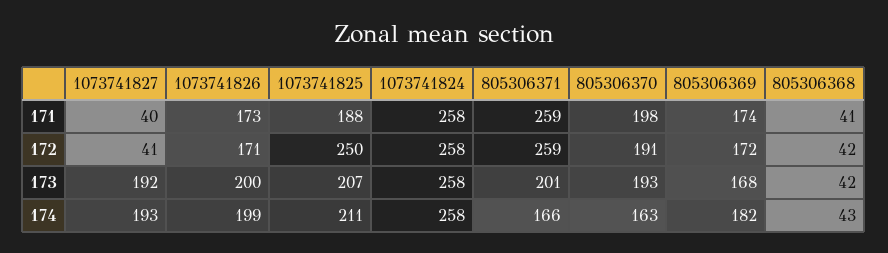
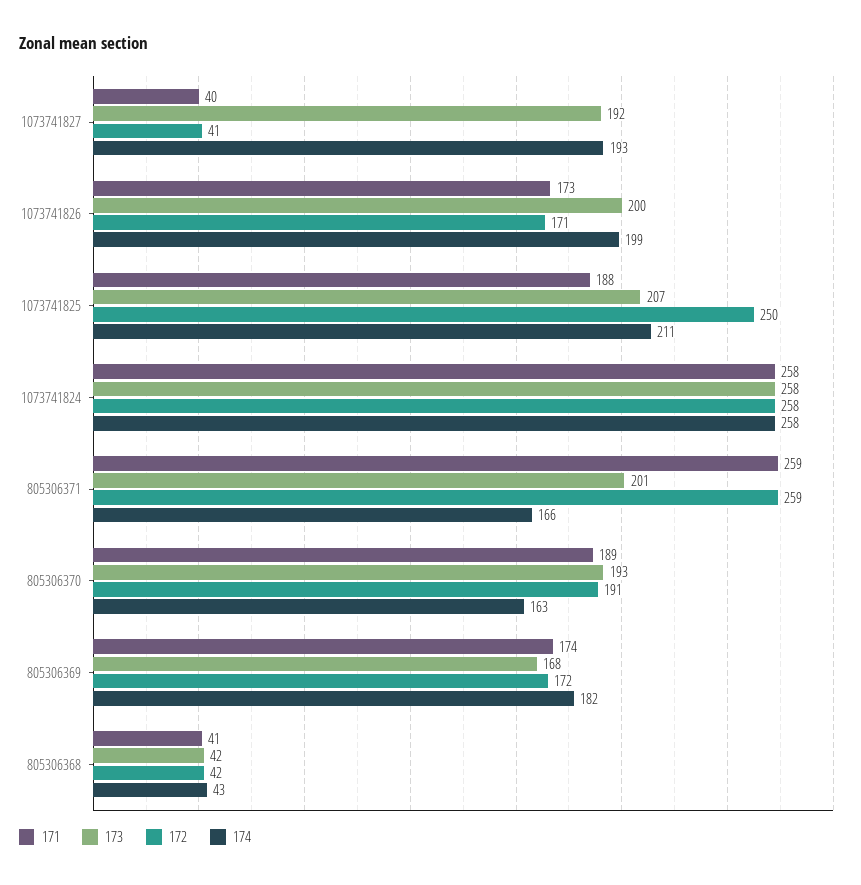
171, 805306370: 198 -> 189

